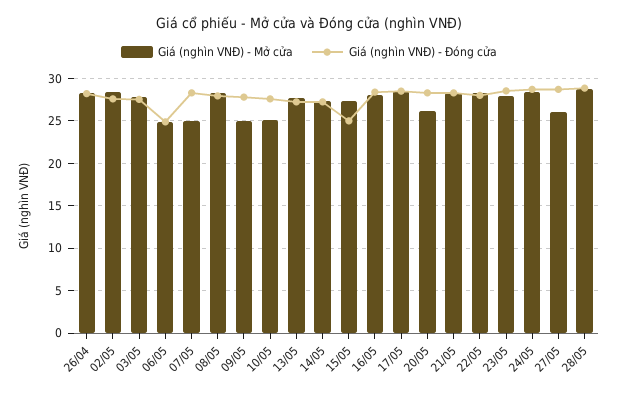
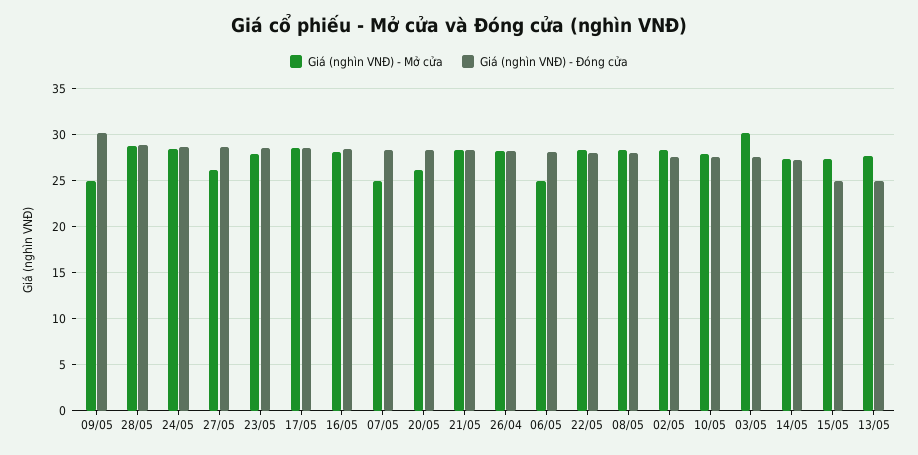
Giá (nghìn VNĐ) - Mở cửa, 03/05: 28 -> 30
Giá (nghìn VNĐ) - Đóng cửa, 06/05: 25 -> 28
Giá (nghìn VNĐ) - Đóng cửa, 09/05: 28 -> 30
Giá (nghìn VNĐ) - Mở cửa, 10/05: 25 -> 28
Giá (nghìn VNĐ) - Đóng cửa, 13/05: 27 -> 25

